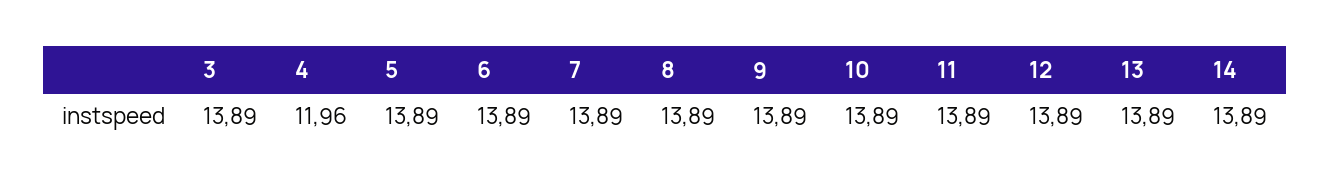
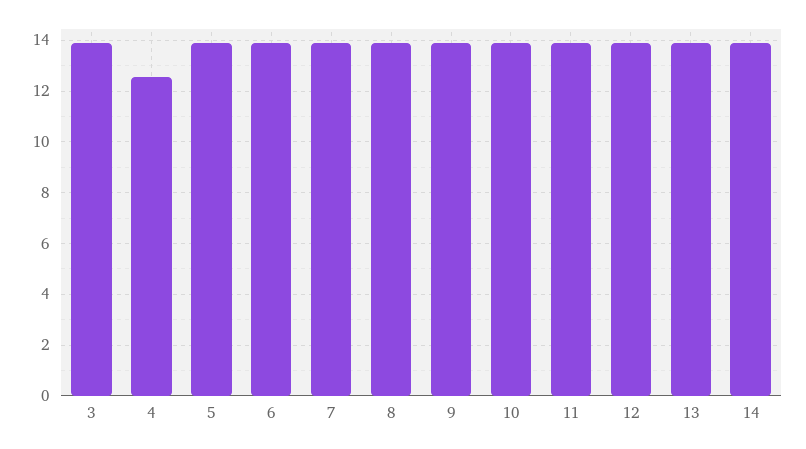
4: 11.96 -> 12.5

